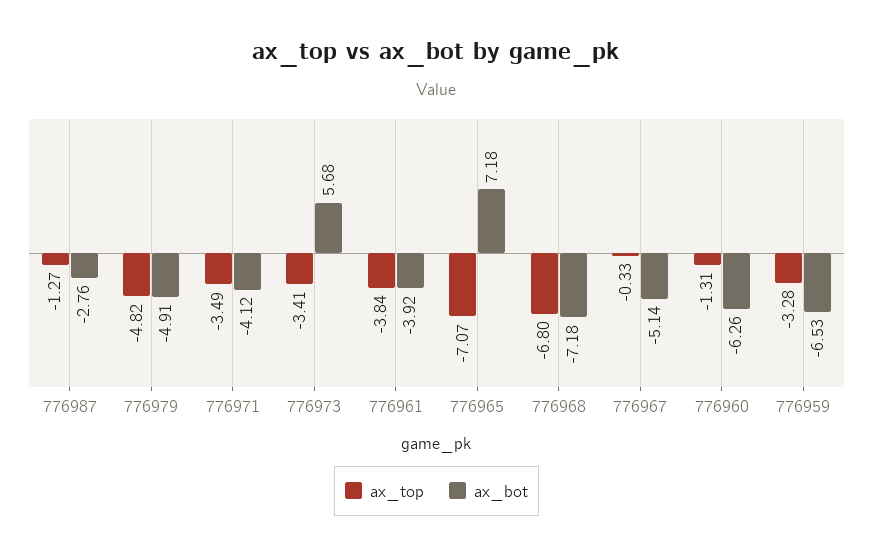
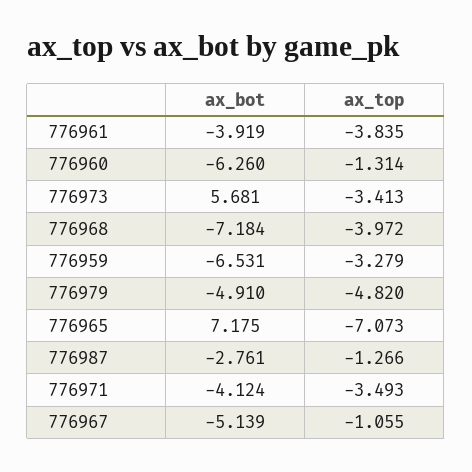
ax_top, 776968: -6.8 -> -3.972
ax_top, 776967: -0.33 -> -1.055

